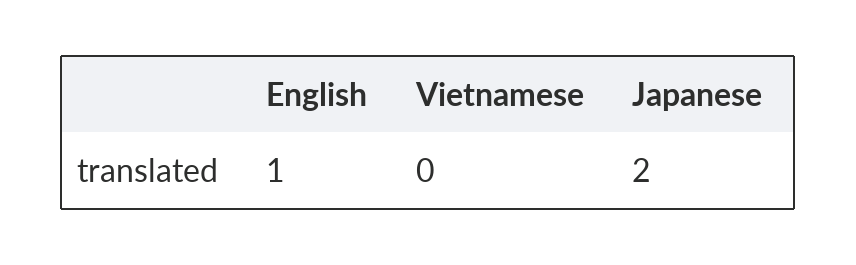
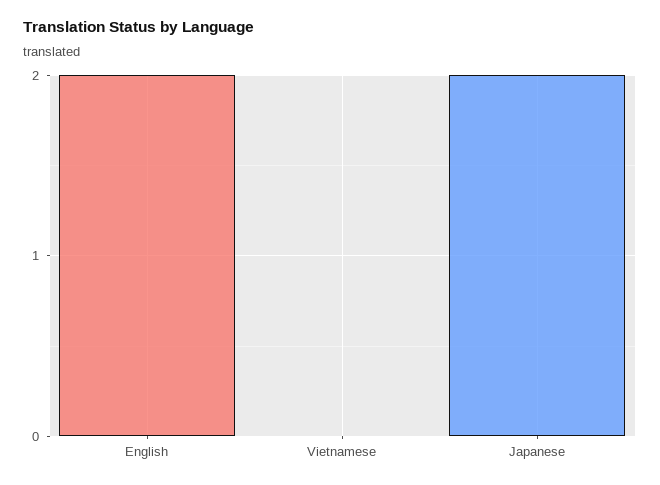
English: 1 -> 2

